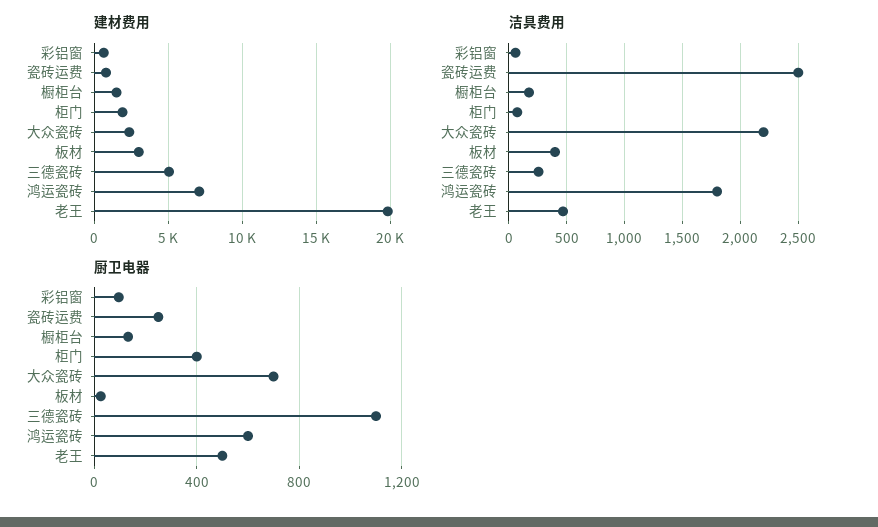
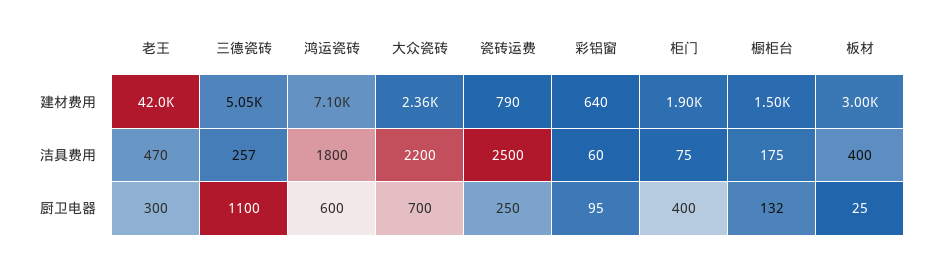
建材费用, 老王: 20000 -> 42000
厨卫电器, 老王: 500 -> 300

